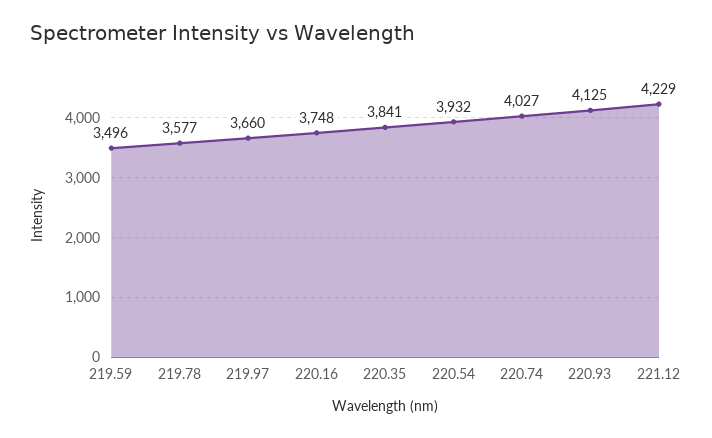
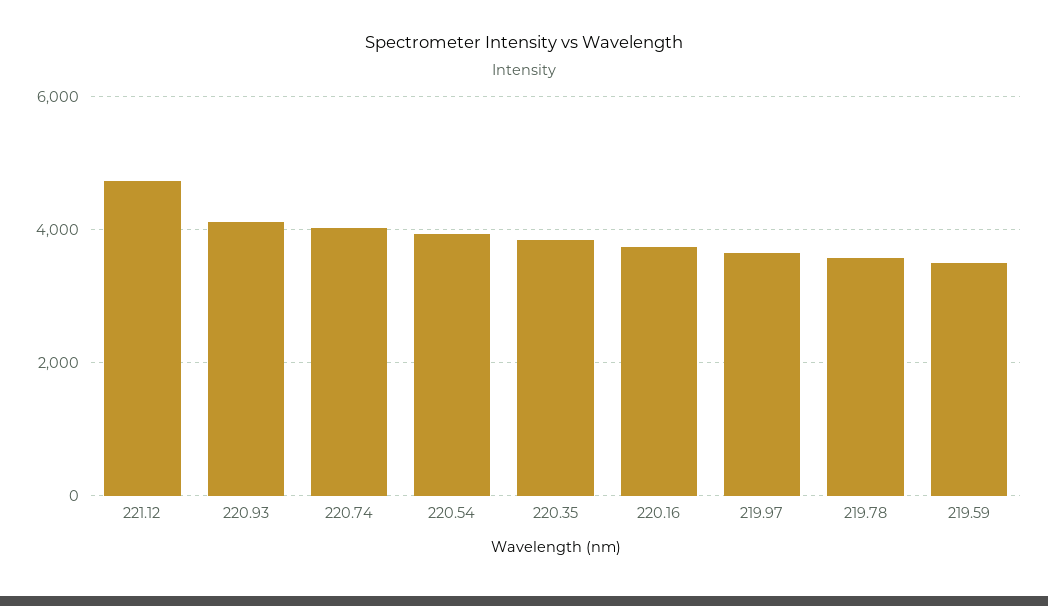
221.12: 4229 -> 4800

